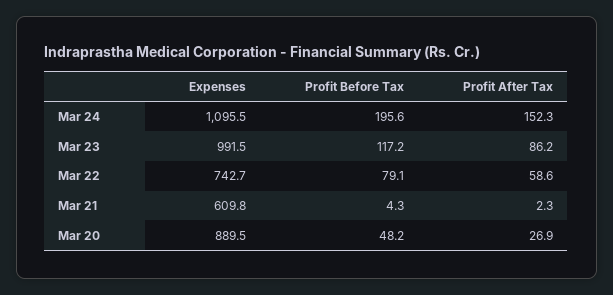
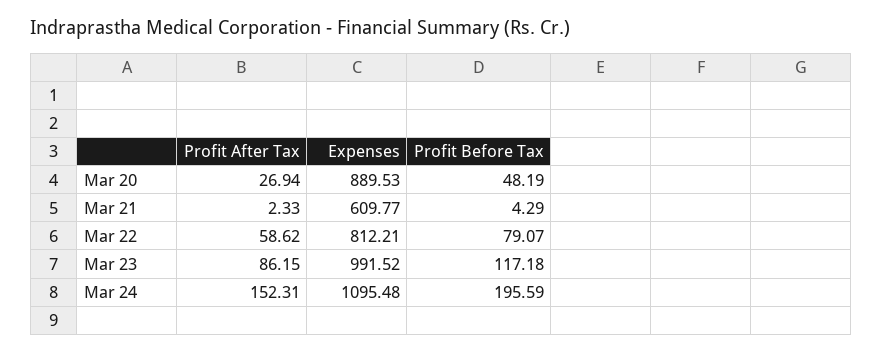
Expenses, Mar 22: 742.7 -> 812.21

